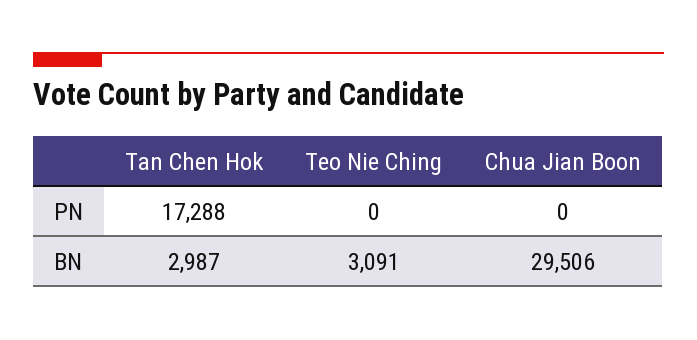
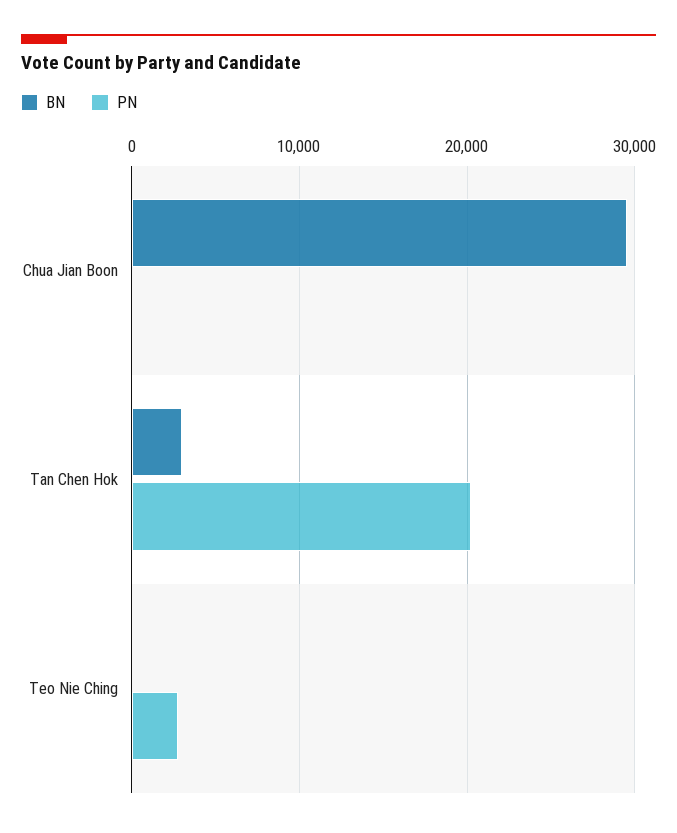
PN, Tan Chen Hok: 17288 -> 20000
PN, Teo Nie Ching: 0 -> 3000
BN, Teo Nie Ching: 3091 -> 0

